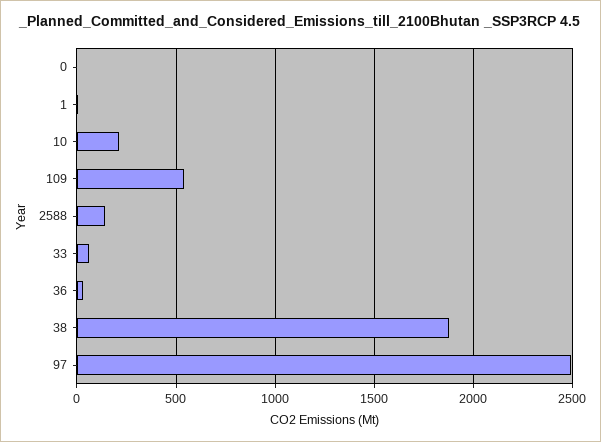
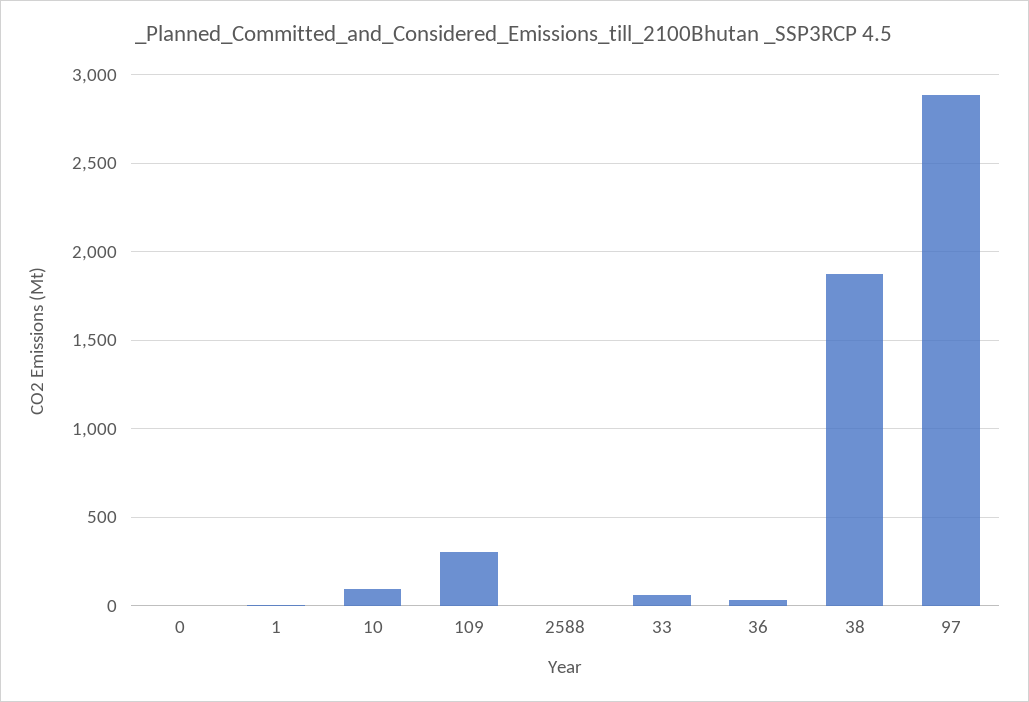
10: 200 -> 100
109: 550 -> 300
2588: 150 -> 0
97: 2500 -> 2900

